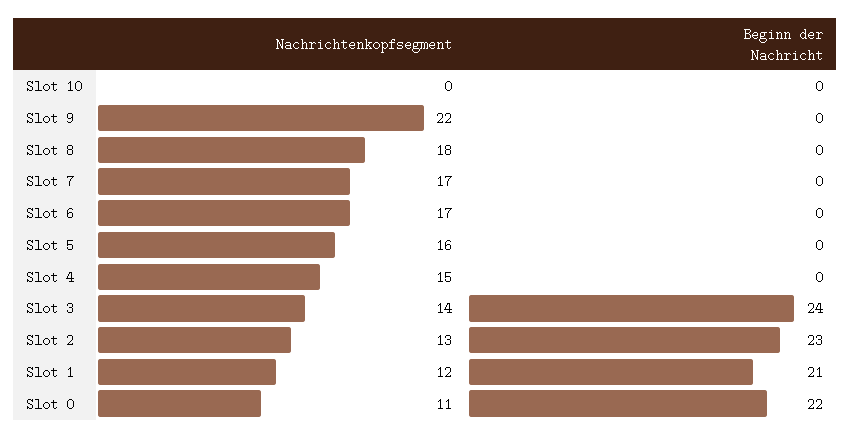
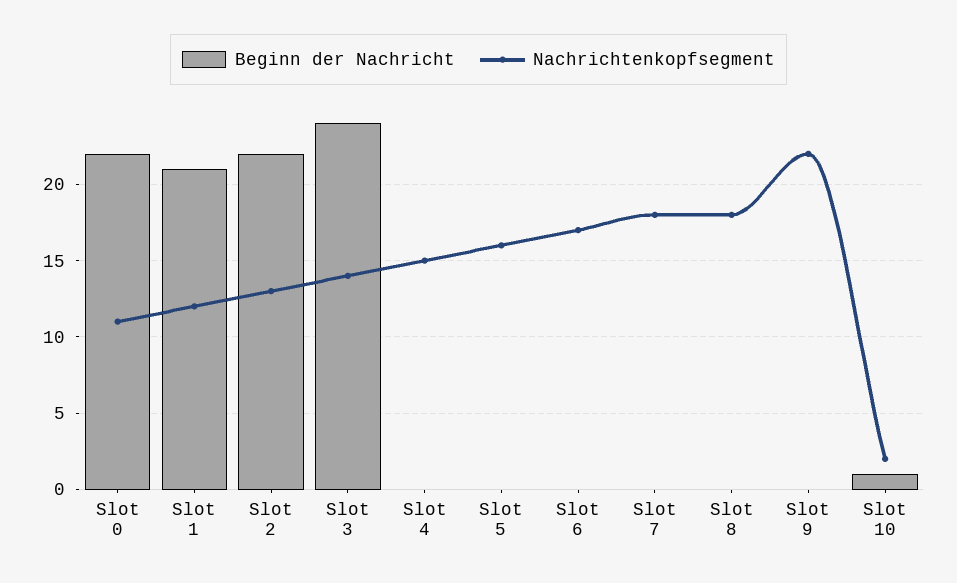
Nachrichtenkopfsegment, Slot 10: 0 -> 2
Beginn der Nachricht, Slot 10: 0 -> 1
Nachrichtenkopfsegment, Slot 7: 17 -> 18
Beginn der Nachricht, Slot 2: 23 -> 22

